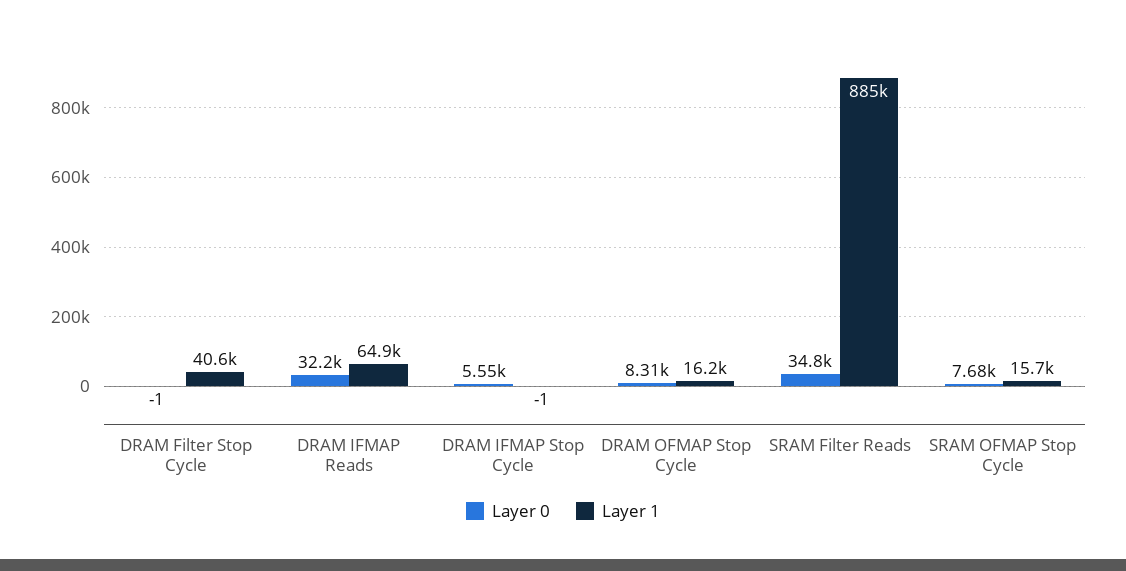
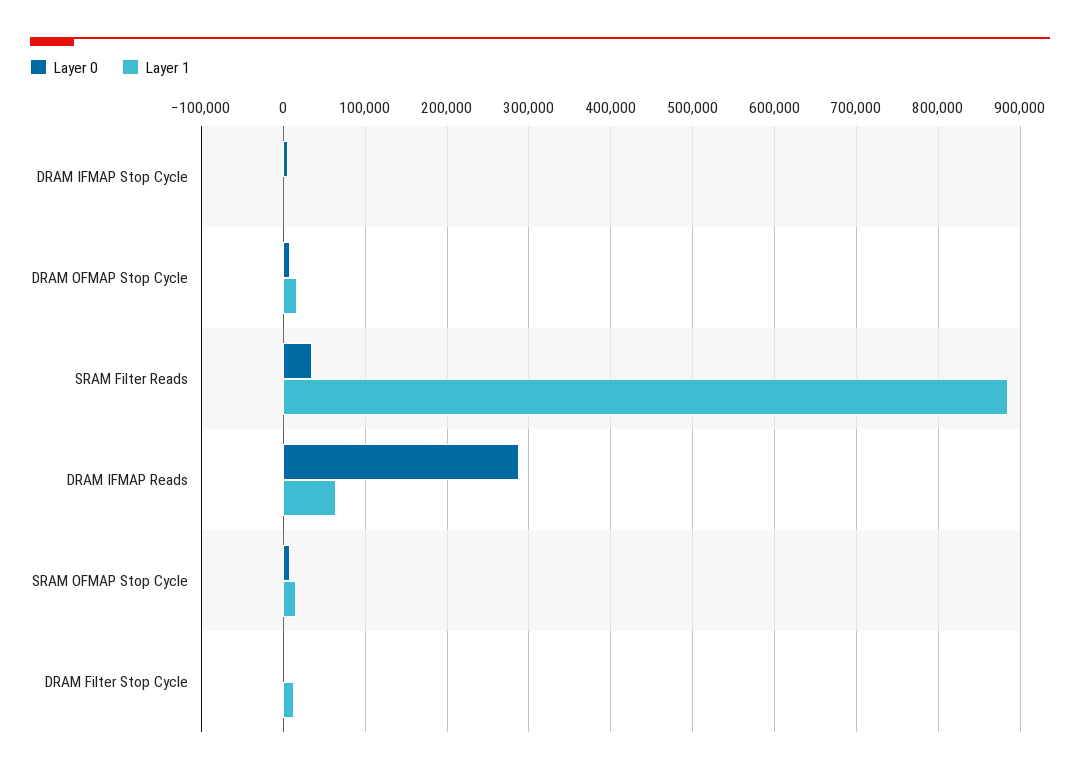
Layer 1, DRAM Filter Stop Cycle: 40600 -> 10000
Layer 0, DRAM IFMAP Reads: 32200 -> 290000

